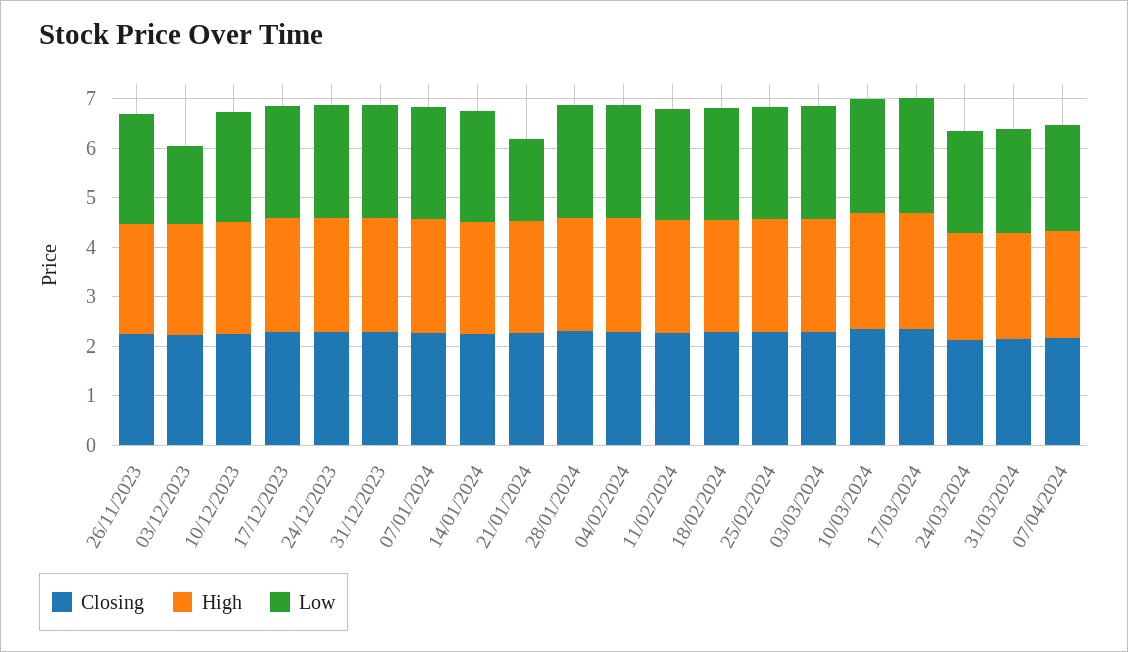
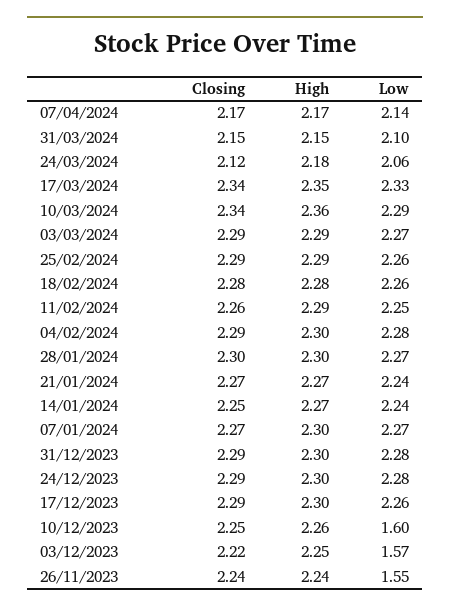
Low, 26/11/2023: 2.2 -> 1.55
Low, 10/12/2023: 2.2 -> 1.6
Low, 21/01/2024: 1.6 -> 2.24

